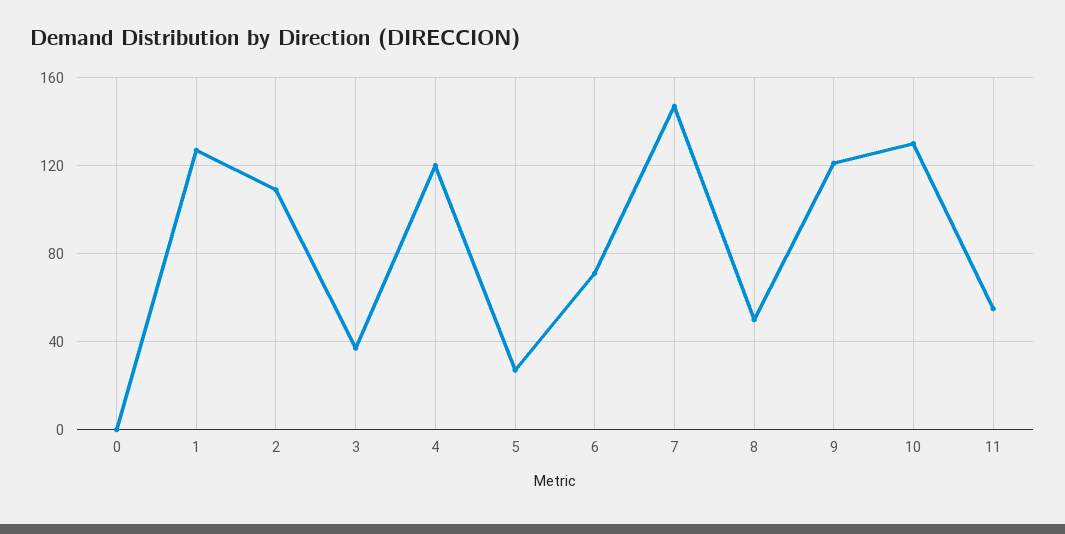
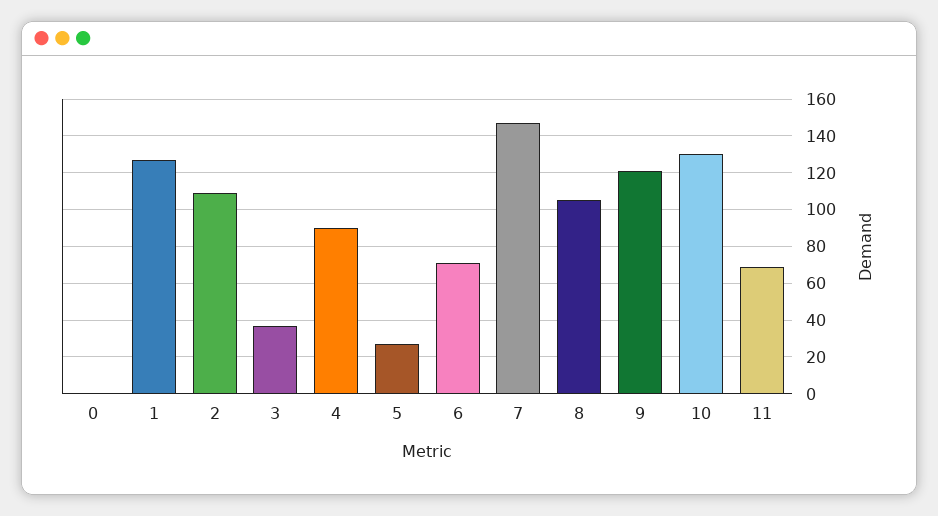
4: 120 -> 90
8: 50 -> 105
11: 55 -> 70

